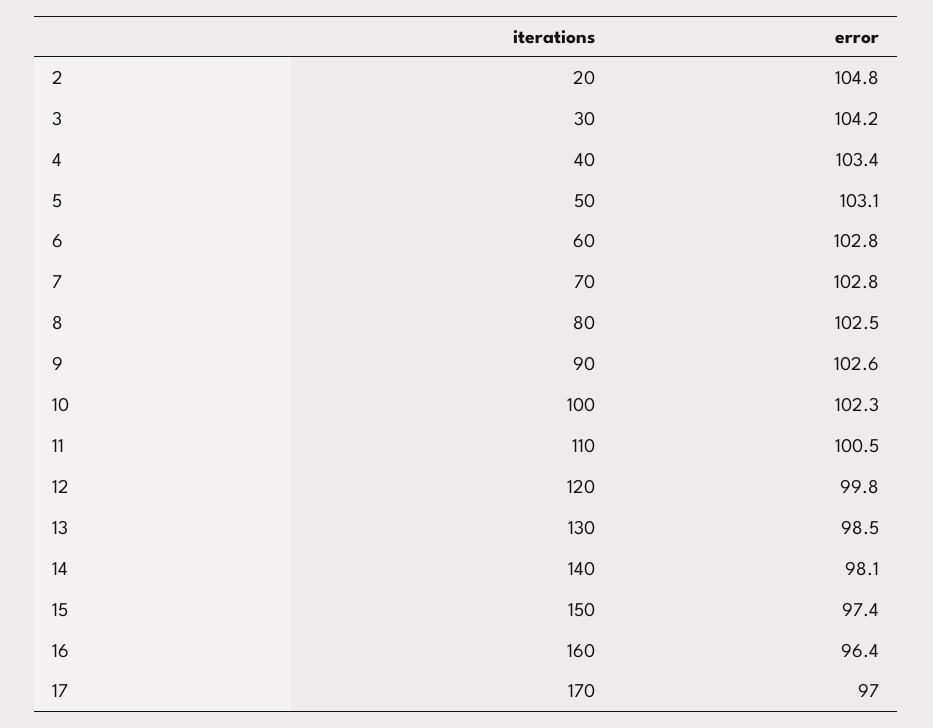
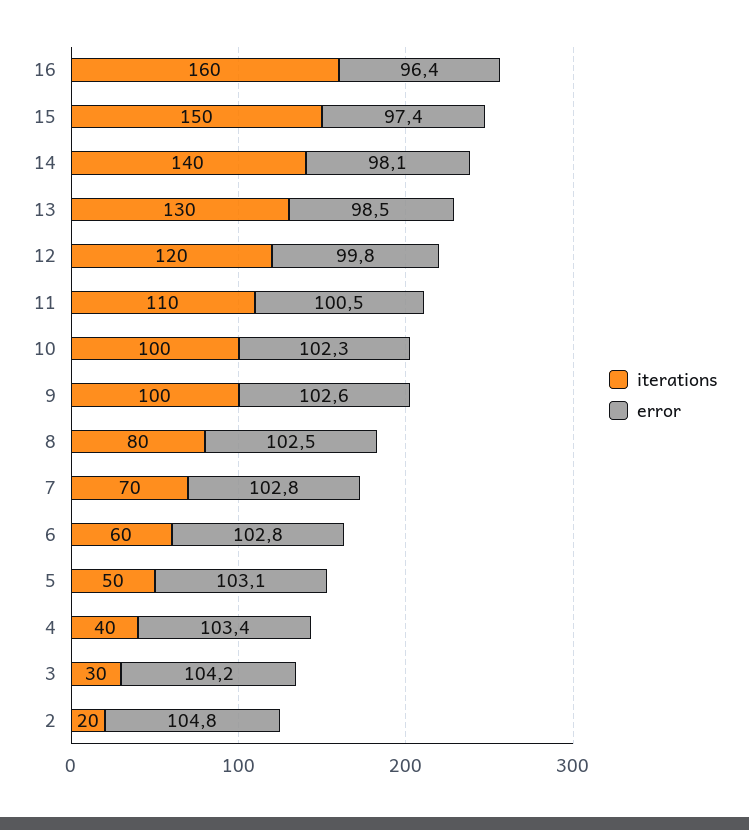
iterations, 9: 90 -> 100
iterations, 17: 170 -> none
error, 17: 97 -> none

